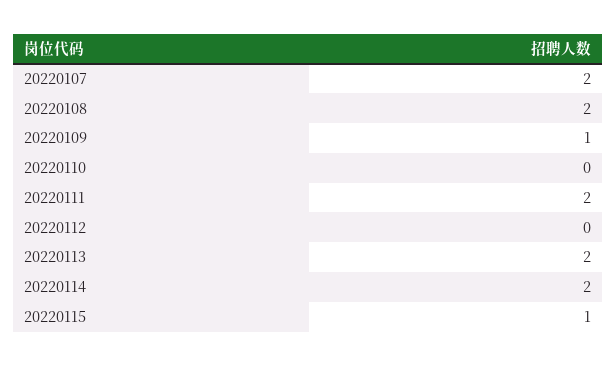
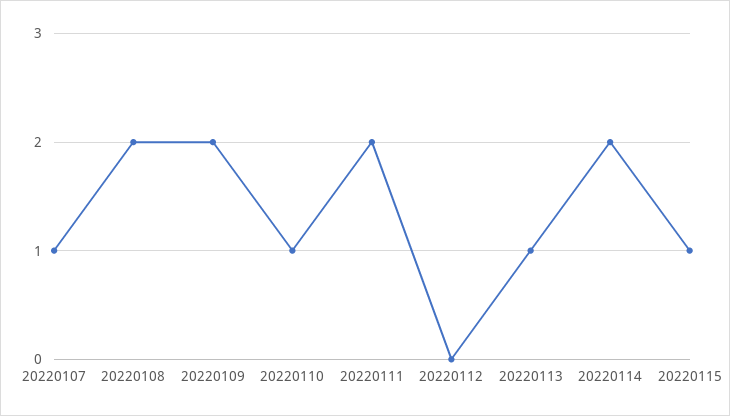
20220107: 2 -> 1
20220109: 1 -> 2
20220110: 0 -> 1
20220113: 2 -> 1

